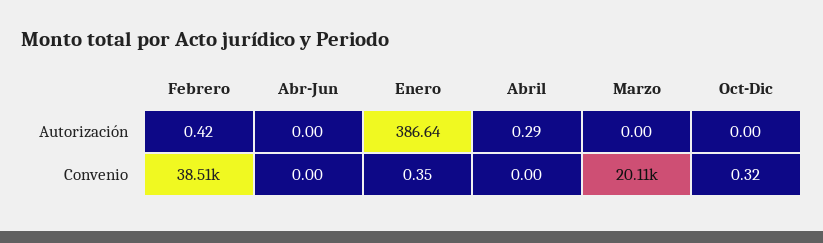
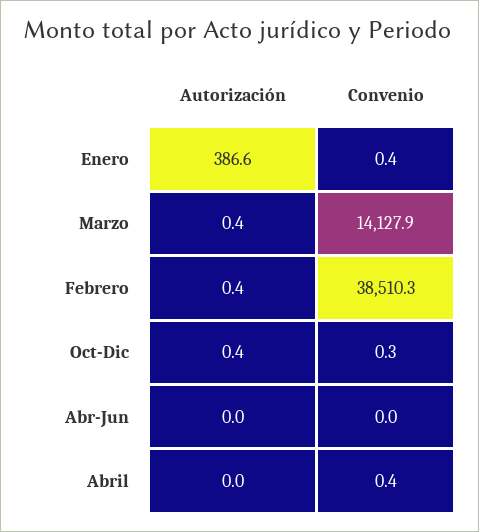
Abril, Autorización: 0.29 -> 0
Marzo, Autorización: 0 -> 0.4
Oct-Dic, Autorización: 0 -> 0.4
Abril, Convenio: 0 -> 0.4
Marzo, Convenio: 20110 -> 14127.9

